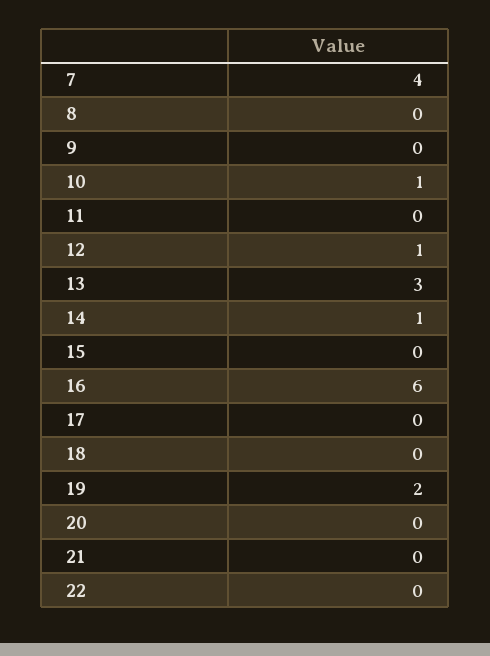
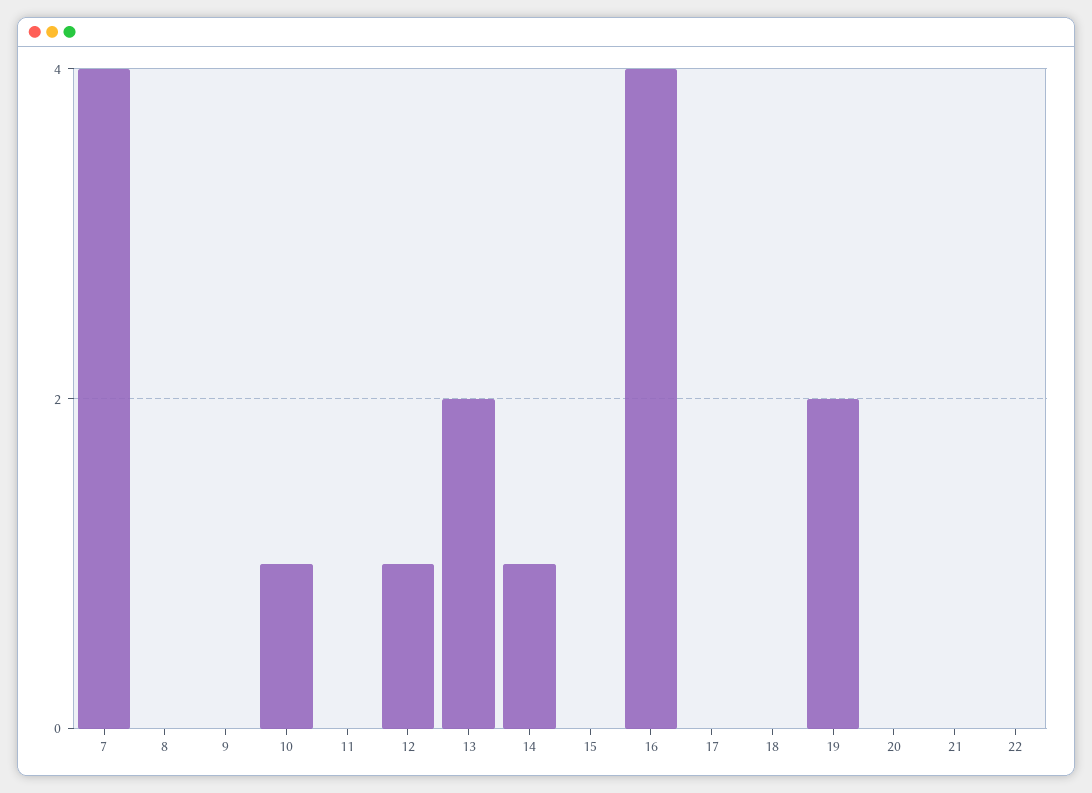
13: 3 -> 2
16: 6 -> 4

